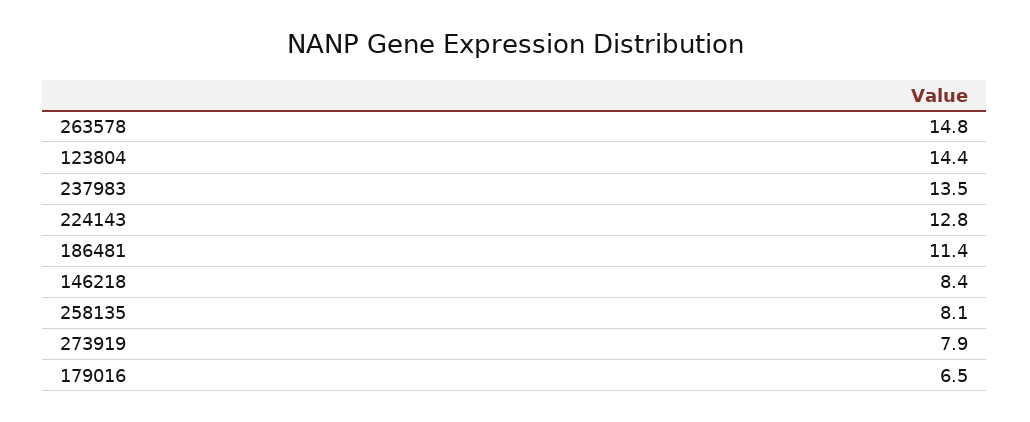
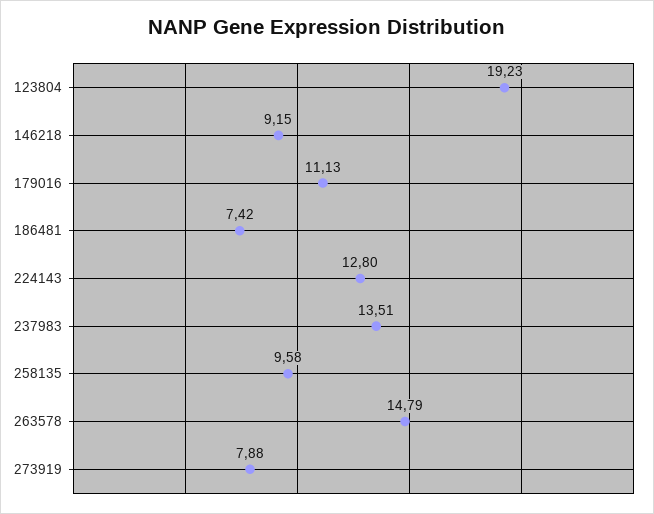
123804: 14.4 -> 19.23
186481: 11.4 -> 7.42
146218: 8.4 -> 9.15
258135: 8.1 -> 9.58
179016: 6.5 -> 11.13

